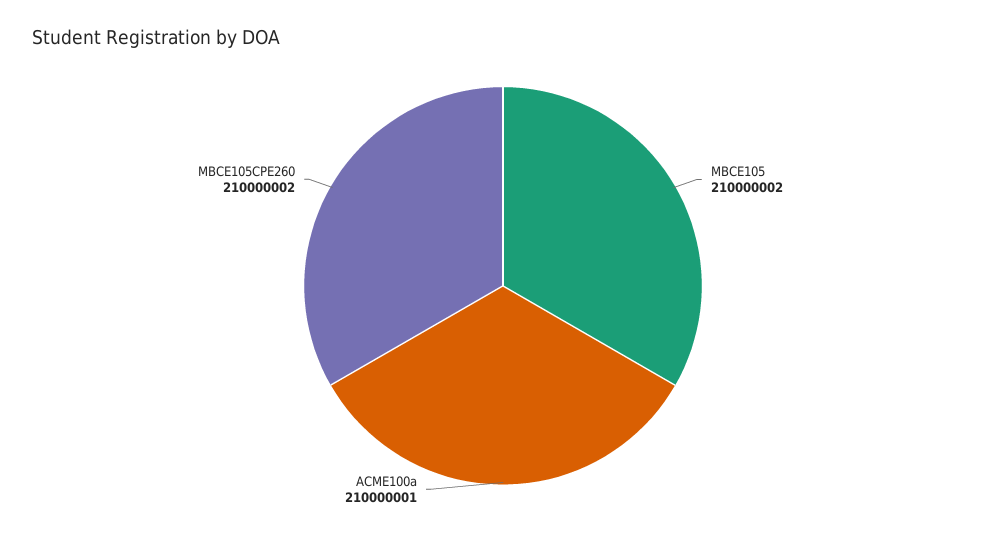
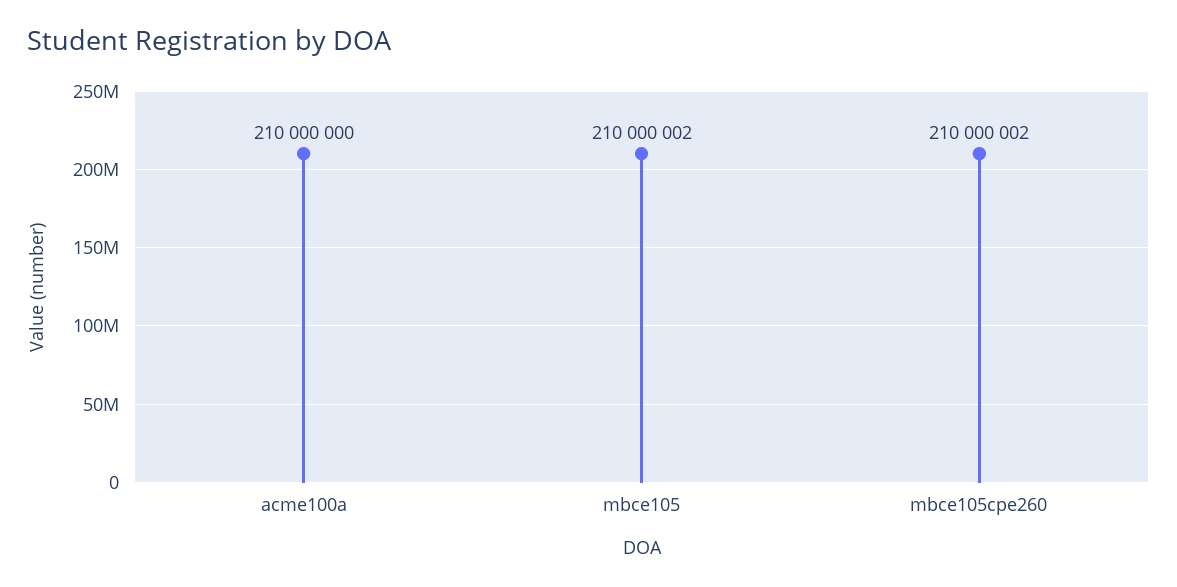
ACME100a: 210000001 -> 210000000

